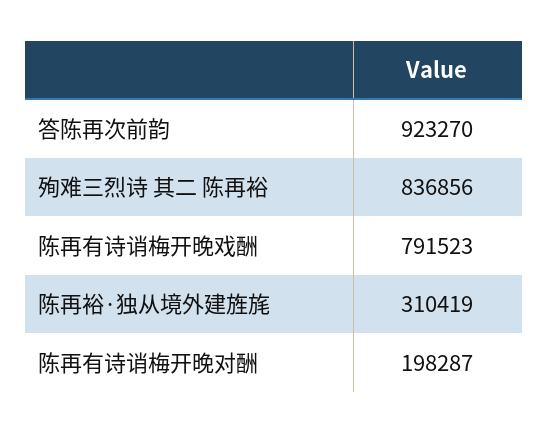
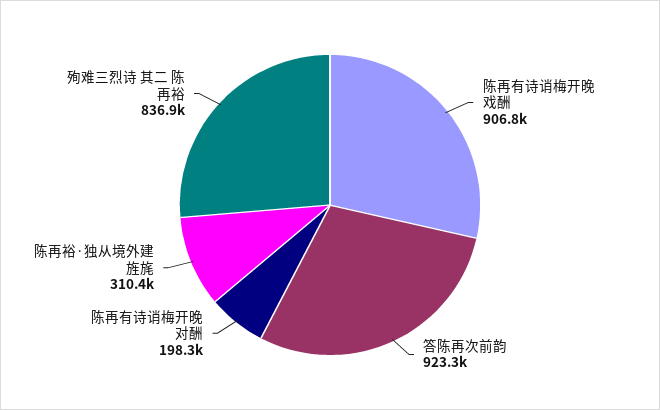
陈再有诗诮梅开晚戏酬: 791523 -> 906800

